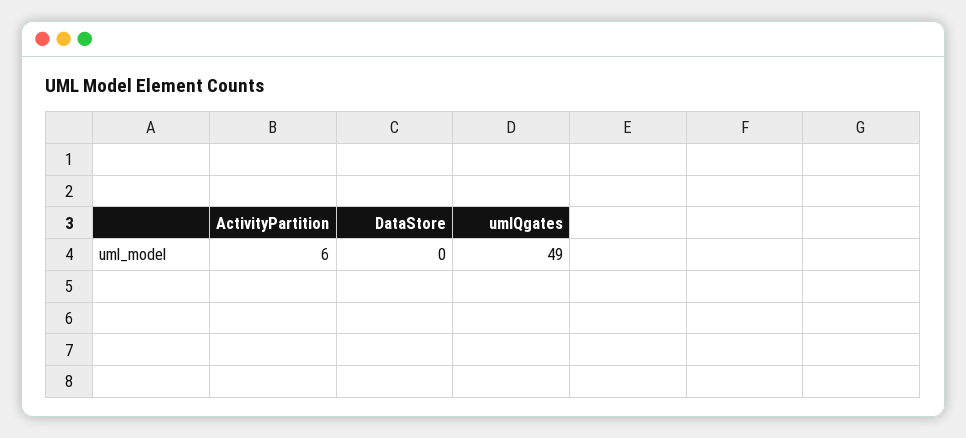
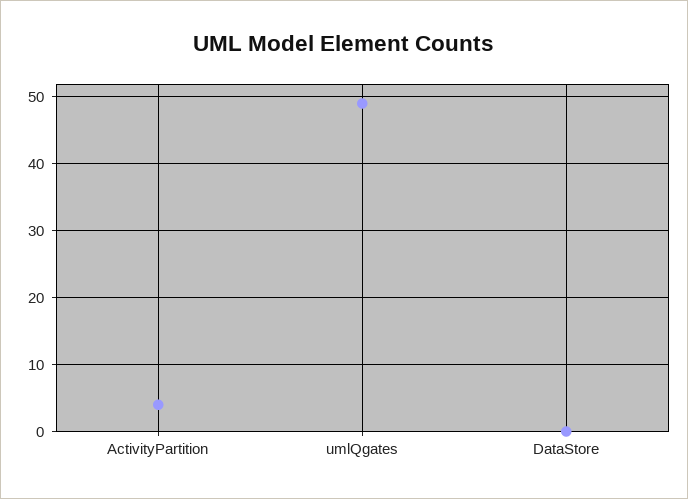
ActivityPartition: 6 -> 4

